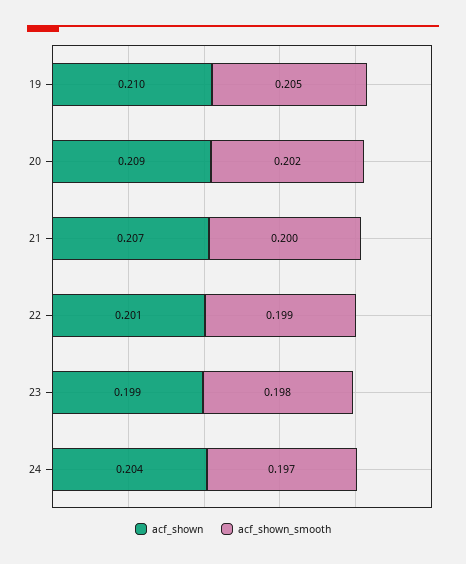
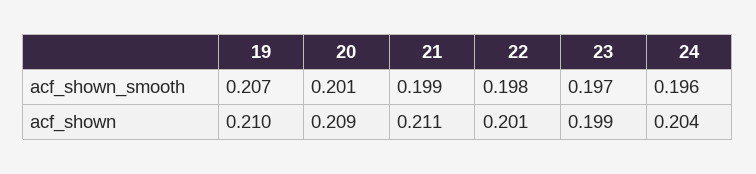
acf_shown_smooth, 19: 0.205 -> 0.207
acf_shown_smooth, 20: 0.202 -> 0.201
acf_shown, 21: 0.207 -> 0.211
acf_shown_smooth, 21: 0.2 -> 0.199
acf_shown_smooth, 22: 0.199 -> 0.198
acf_shown_smooth, 23: 0.198 -> 0.197
acf_shown_smooth, 24: 0.197 -> 0.196

